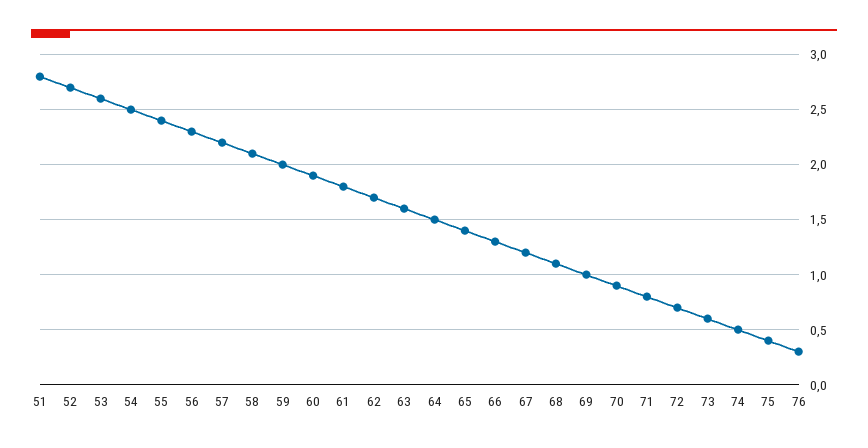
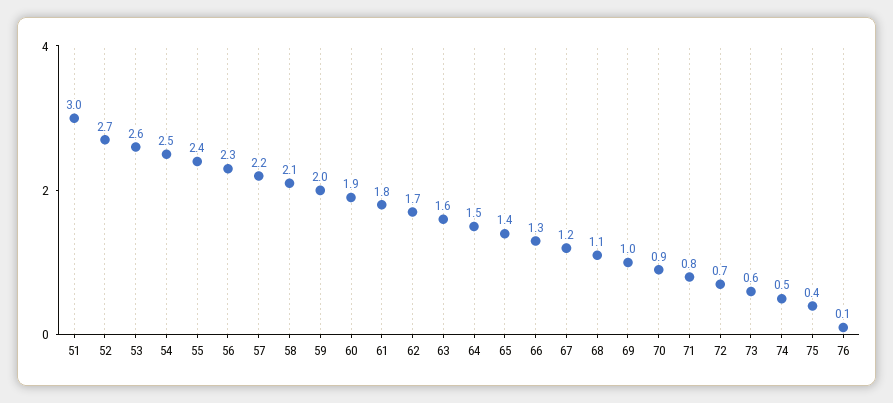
51: 2.8 -> 3
76: 0.3 -> 0.1

